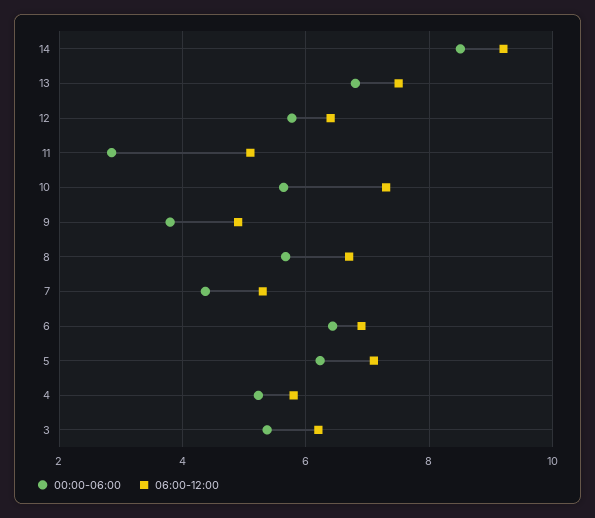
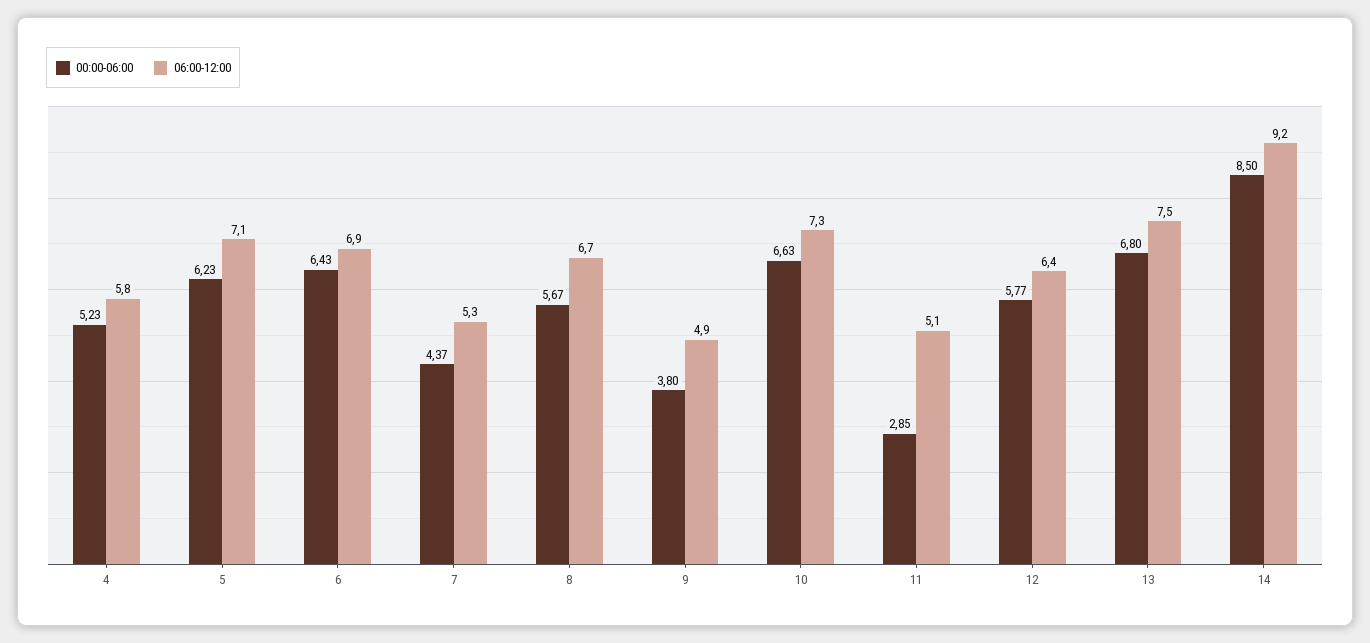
00:00-06:00, 10: 5.6 -> 6.63
00:00-06:00, 3: 5.4 -> none
06:00-12:00, 3: 6.2 -> none

